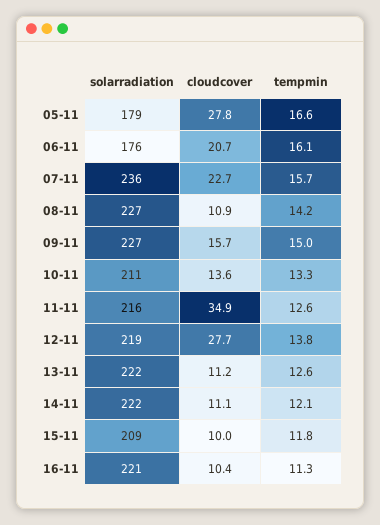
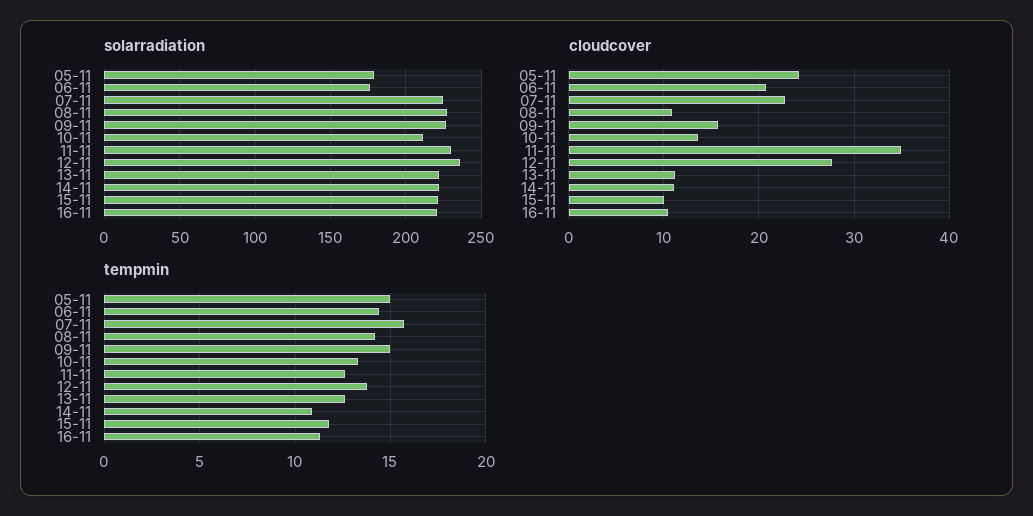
cloudcover, 05-11: 27.8 -> 24
tempmin, 05-11: 16.6 -> 15
tempmin, 06-11: 16.1 -> 14.5
solarradiation, 07-11: 236 -> 225
solarradiation, 11-11: 216 -> 230
solarradiation, 12-11: 219 -> 235
tempmin, 14-11: 12.1 -> 11
solarradiation, 15-11: 209 -> 220

